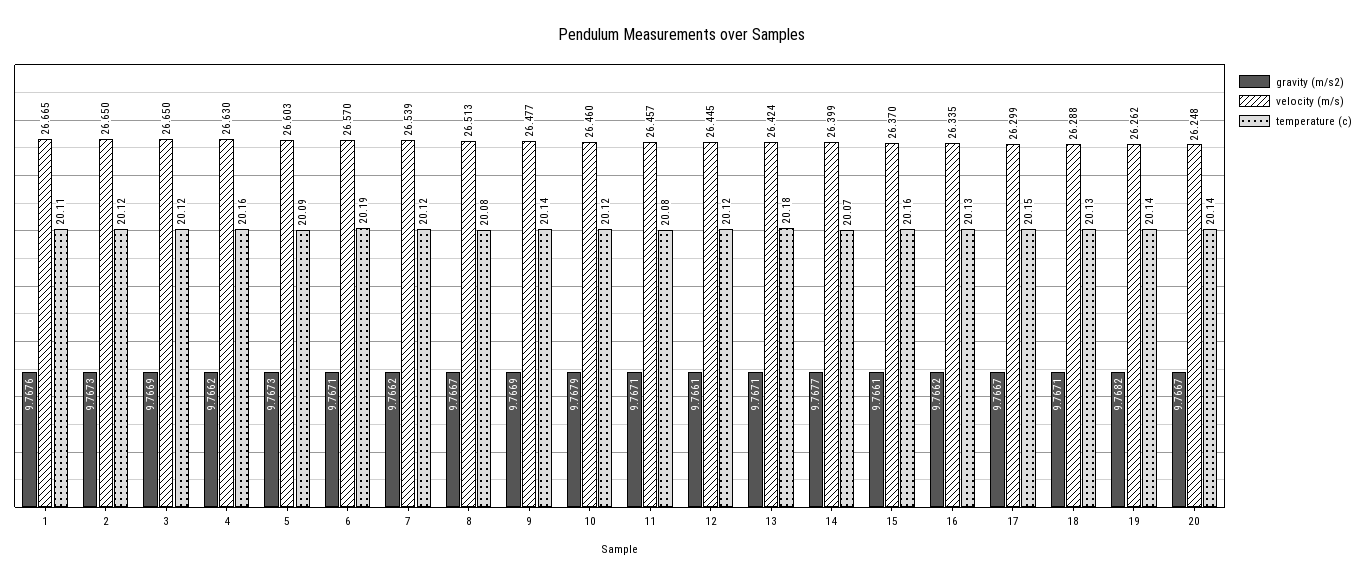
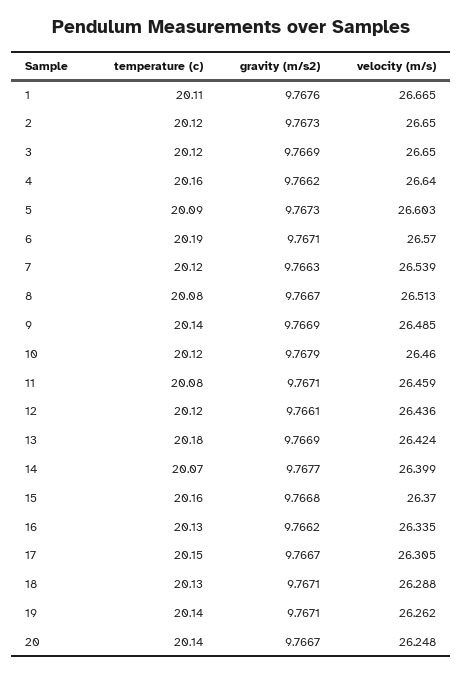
velocity (m/s), 4: 26.63 -> 26.64
gravity (m/s2), 7: 9.7662 -> 9.7663
velocity (m/s), 9: 26.477 -> 26.485
velocity (m/s), 11: 26.457 -> 26.459
velocity (m/s), 12: 26.445 -> 26.436
gravity (m/s2), 13: 9.7671 -> 9.7669
gravity (m/s2), 15: 9.7661 -> 9.7668
velocity (m/s), 17: 26.299 -> 26.305
gravity (m/s2), 19: 9.7682 -> 9.7671

